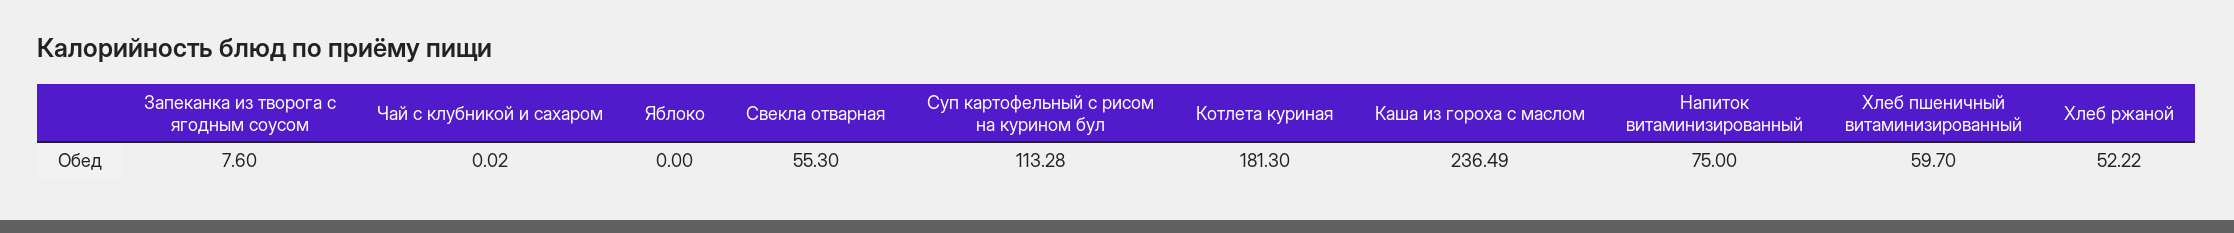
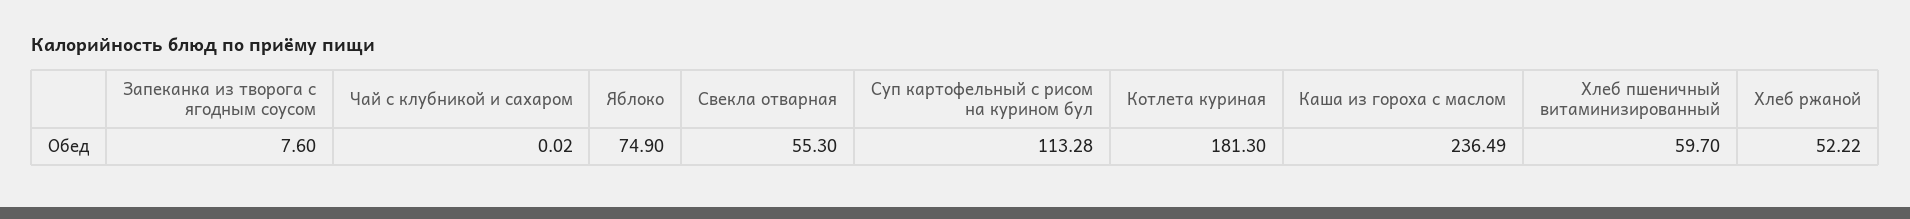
Яблоко: 0 -> 74.9
Напиток витаминизированный: 75 -> none

